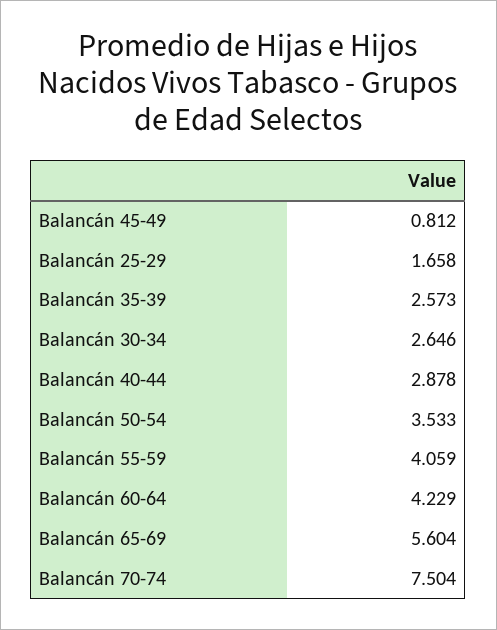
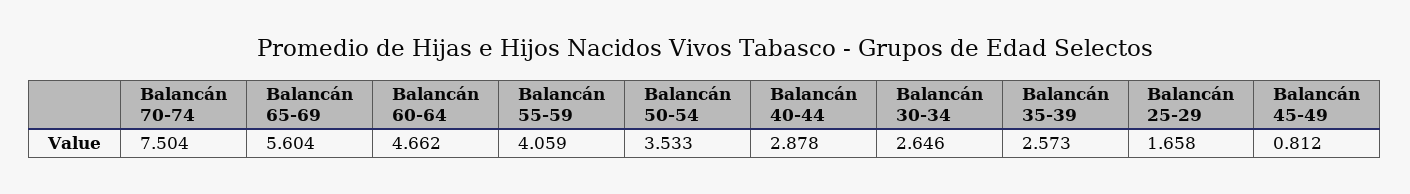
Balancán 60-64: 4.229 -> 4.662

